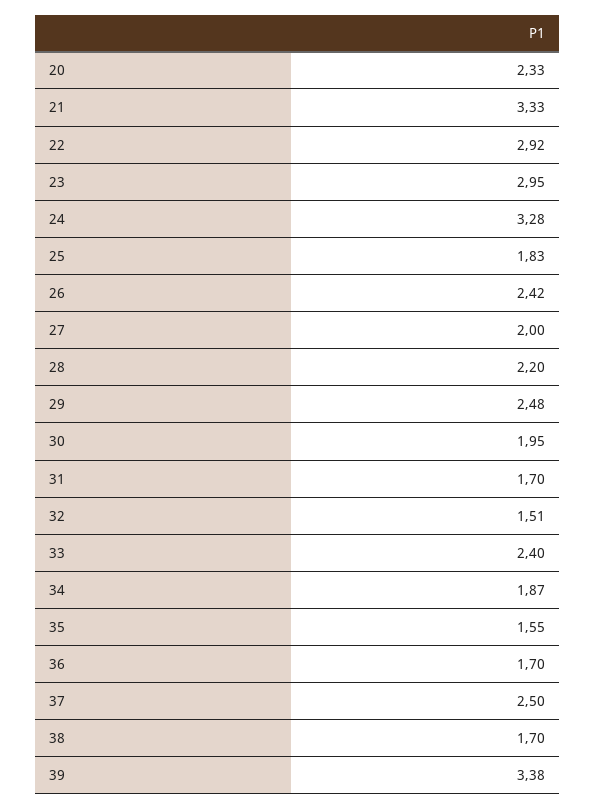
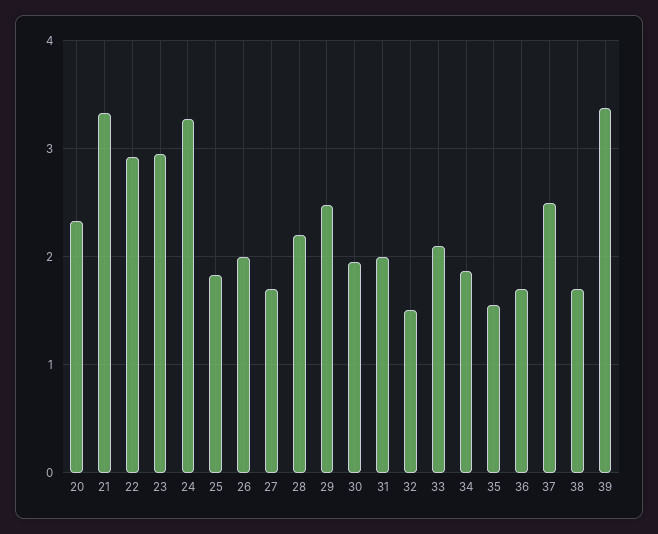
26: 2.42 -> 2
27: 2 -> 1.7
31: 1.7 -> 2
33: 2.4 -> 2.1

